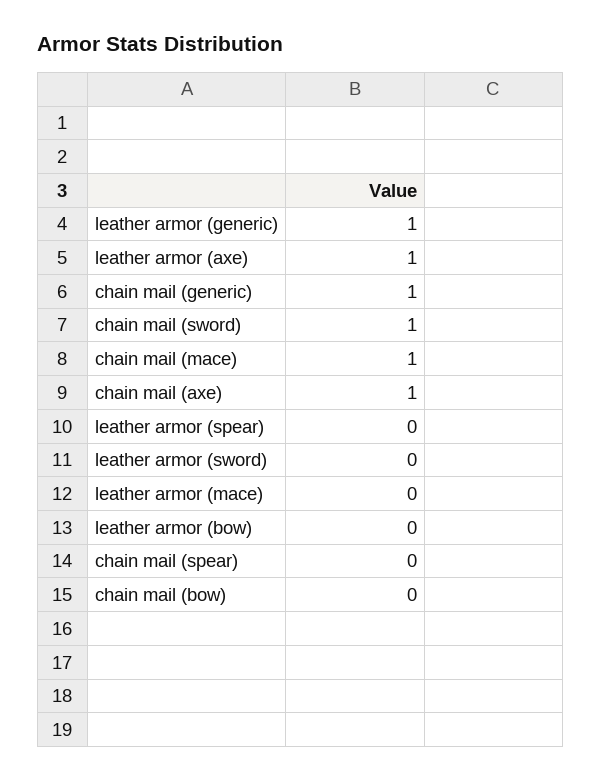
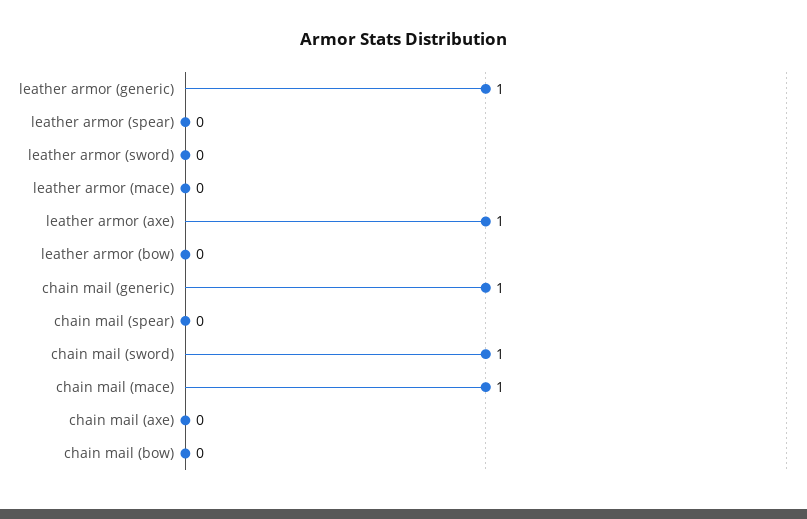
chain mail (axe): 1 -> 0

